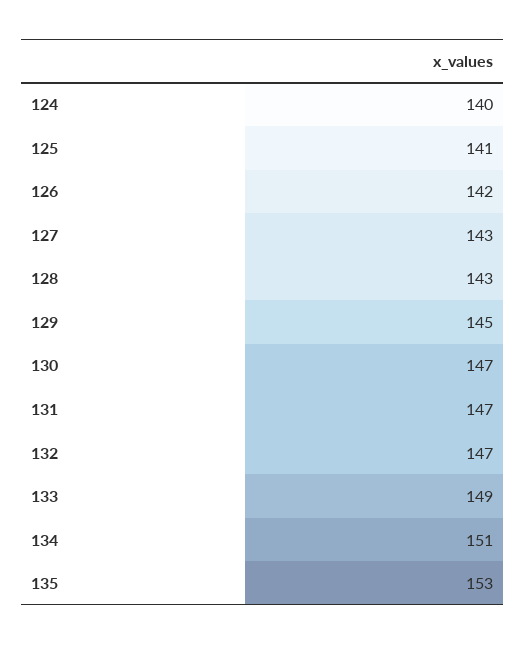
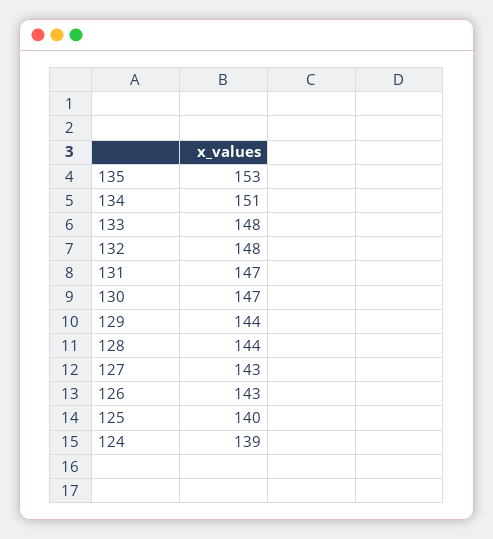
124: 140 -> 139
125: 141 -> 140
126: 142 -> 143
128: 143 -> 144
129: 145 -> 144
132: 147 -> 148
133: 149 -> 148

